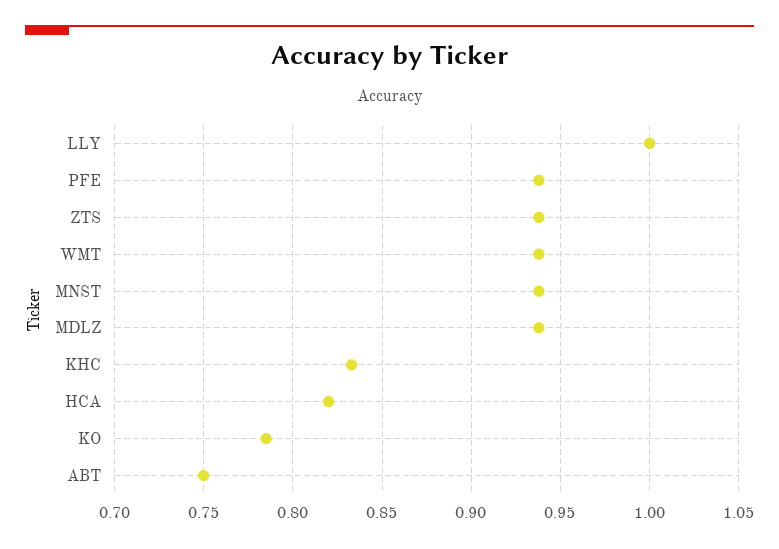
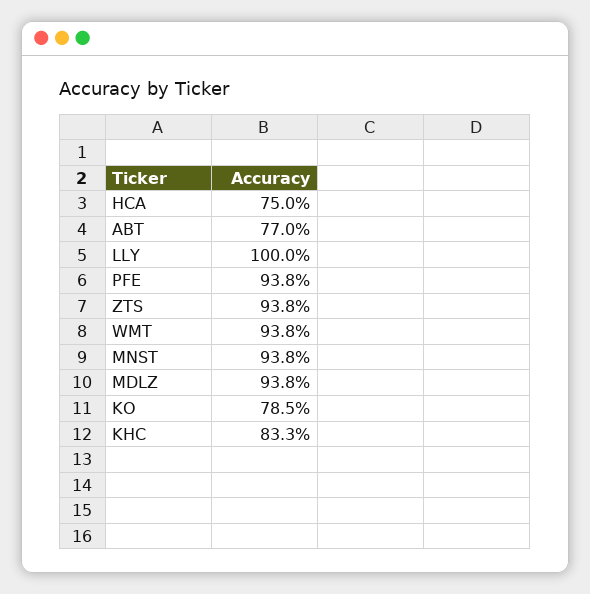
HCA: 0.82 -> 0.75
ABT: 0.75 -> 0.77

